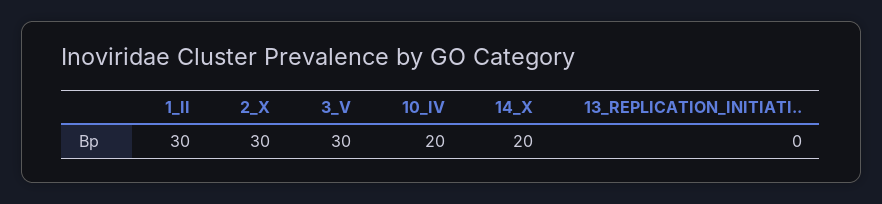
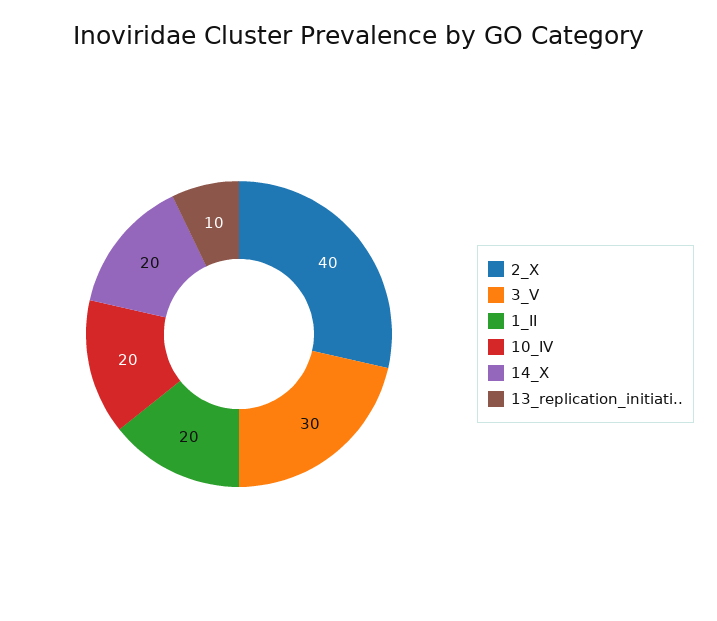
1_II: 30 -> 20
2_X: 30 -> 40
13_REPLICATION_INITIATI..: 0 -> 10

